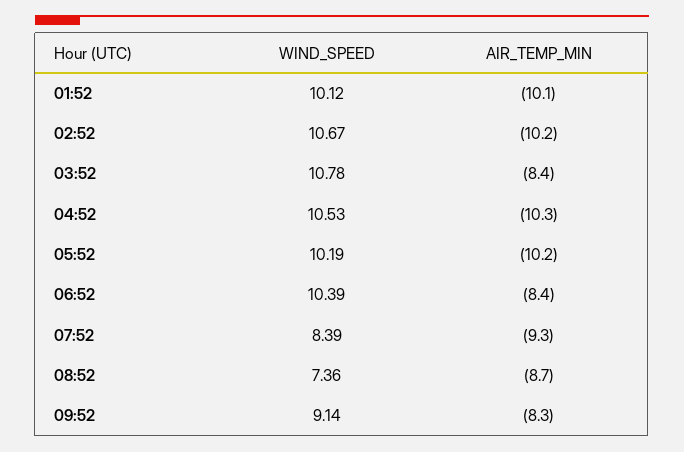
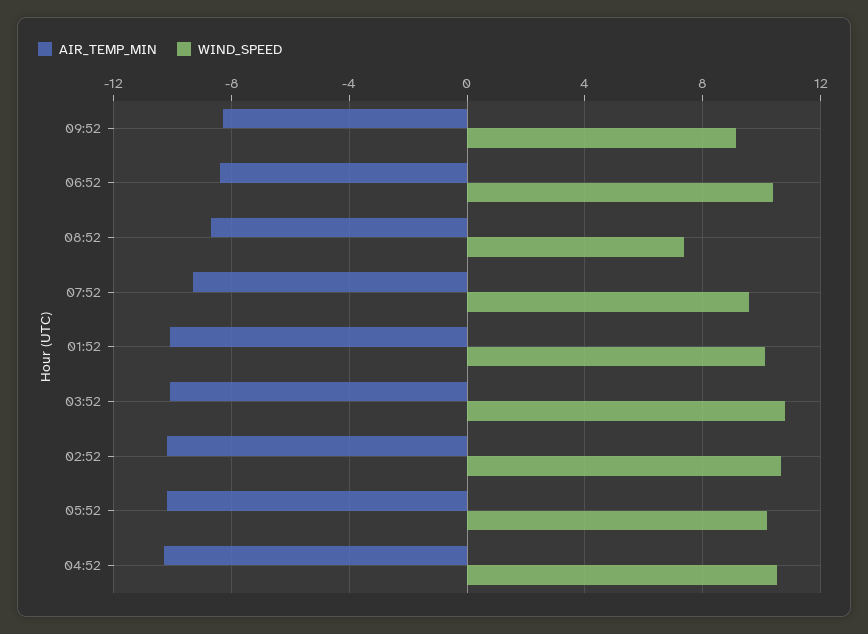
AIR_TEMP_MIN, 03:52: -8.4 -> -10
WIND_SPEED, 07:52: 8.39 -> 9.5

